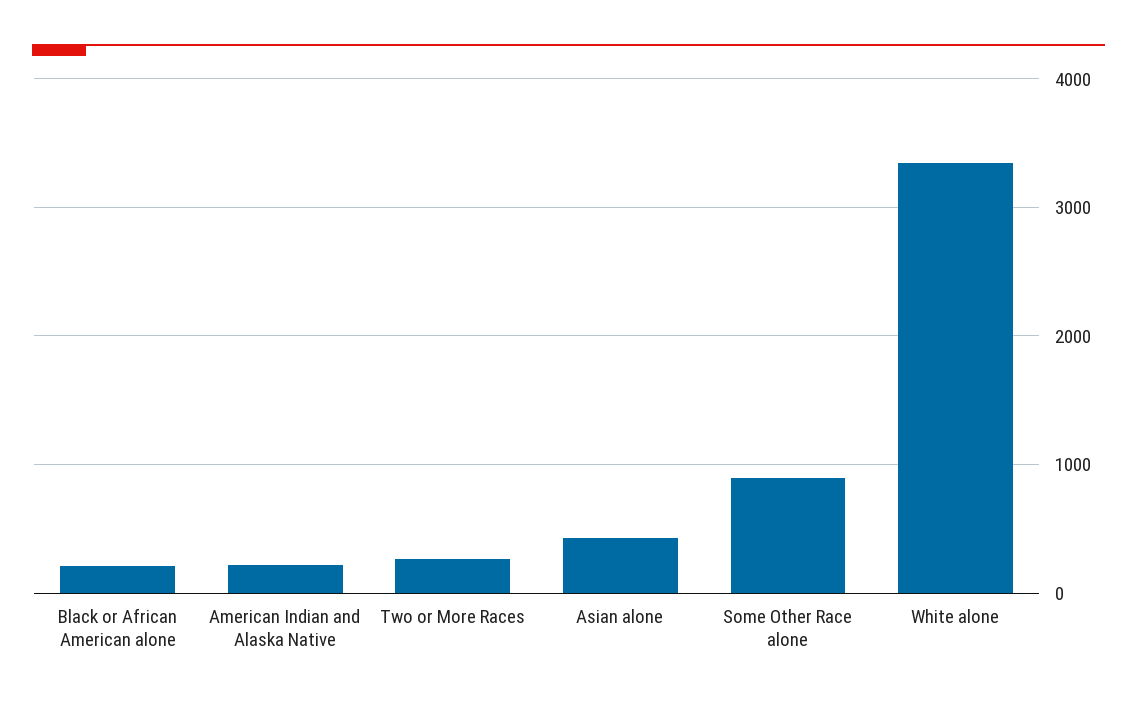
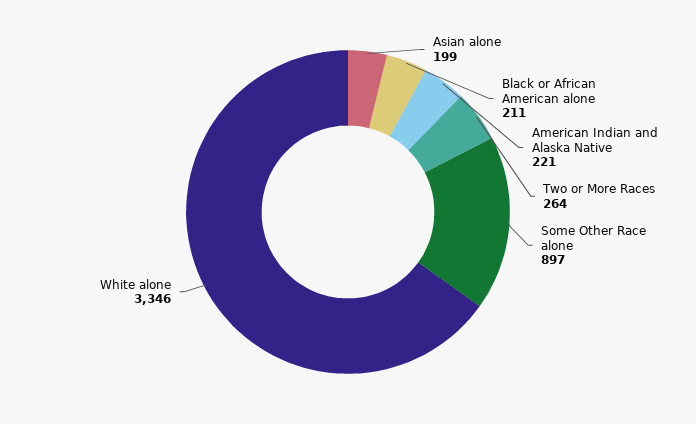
Asian alone: 400 -> 199

